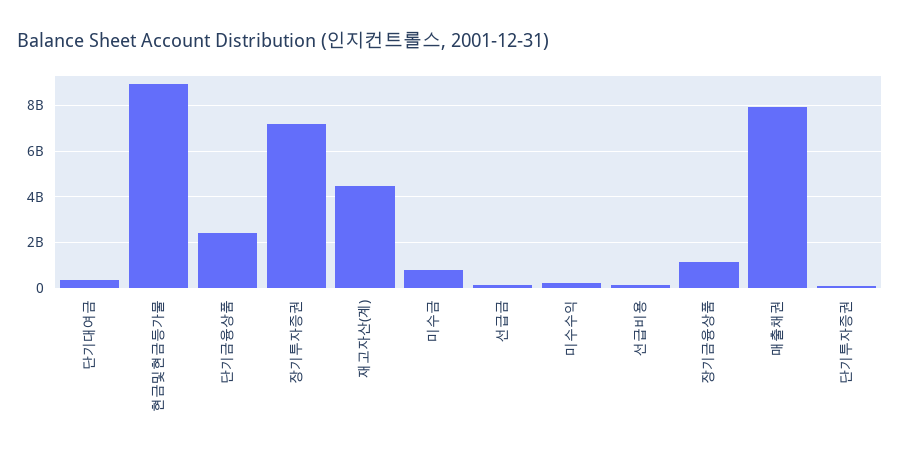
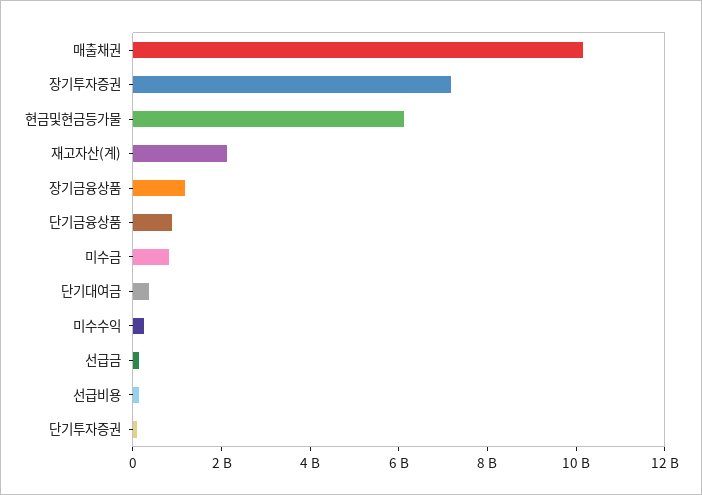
현금및현금등가물: 9000000000 -> 6000000000
단기금융상품: 2500000000 -> 1000000000
재고자산(계): 4500000000 -> 2000000000
매출채권: 8000000000 -> 10000000000

